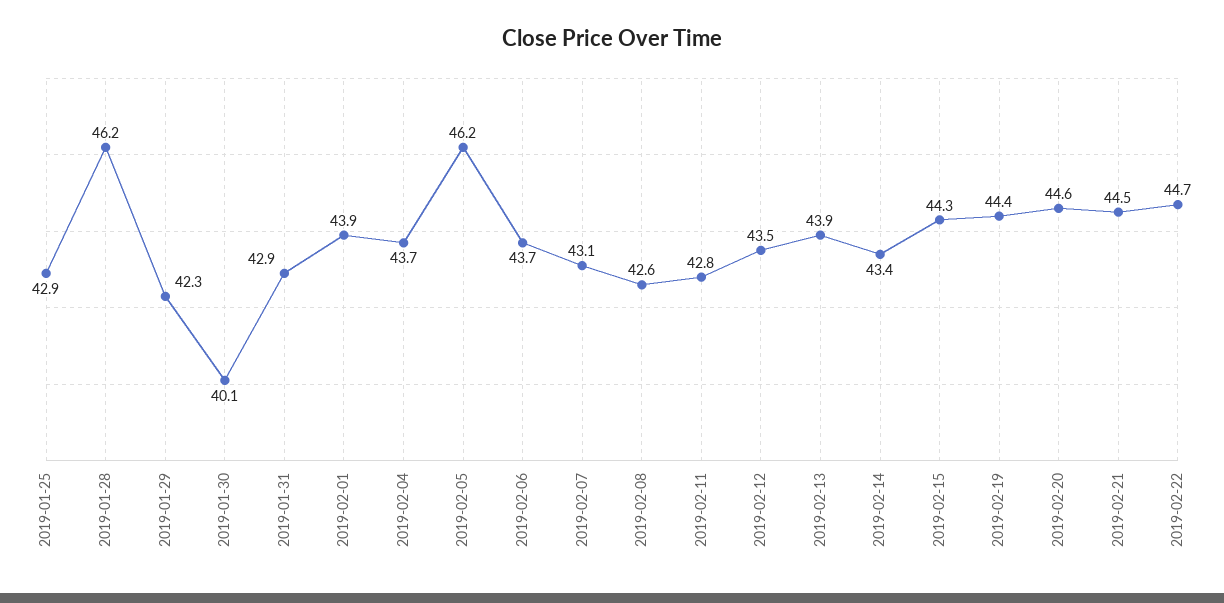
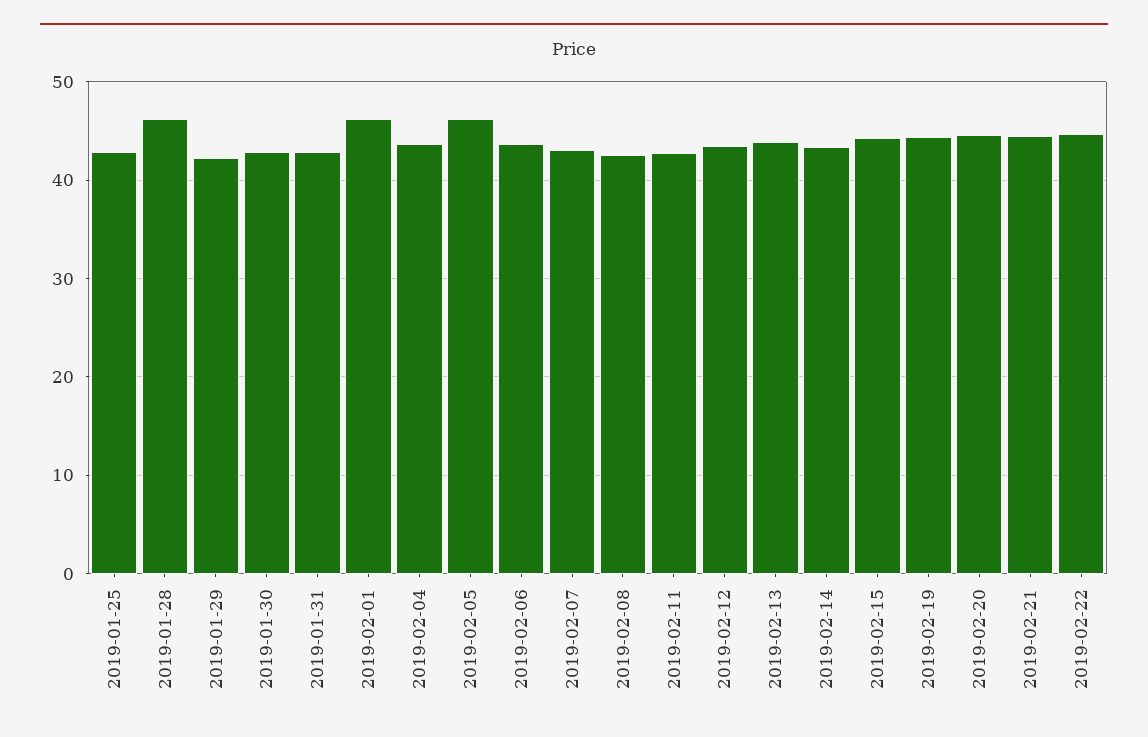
2019-01-30: 40.1 -> 43
2019-02-01: 43.9 -> 46

